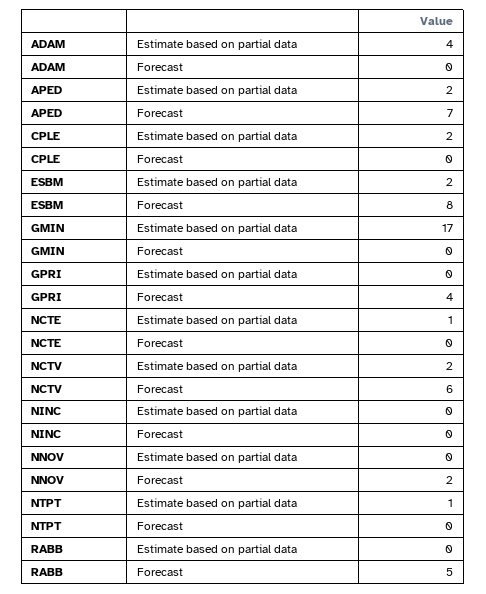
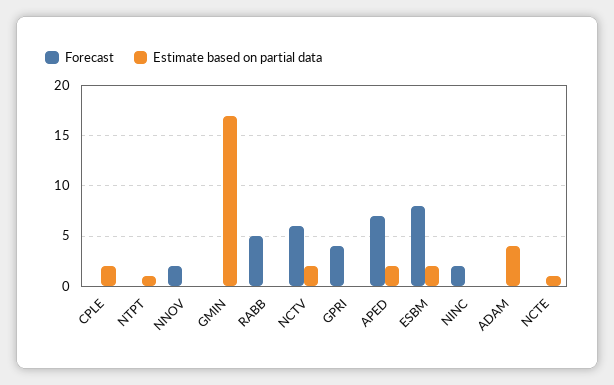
Forecast, NINC: 0 -> 2

